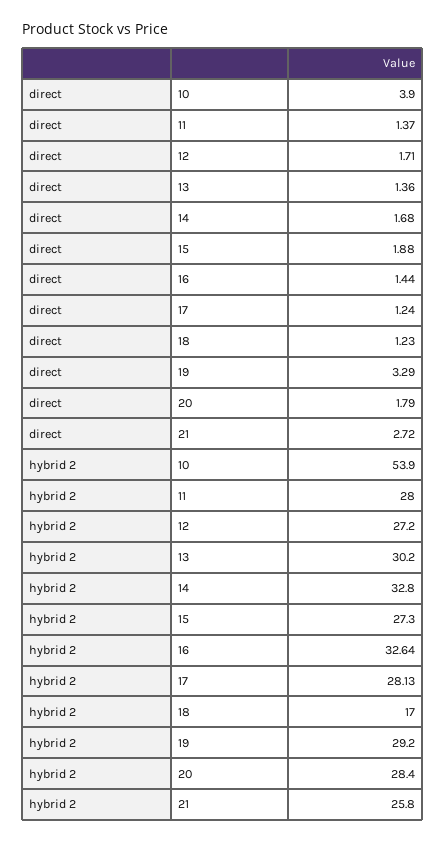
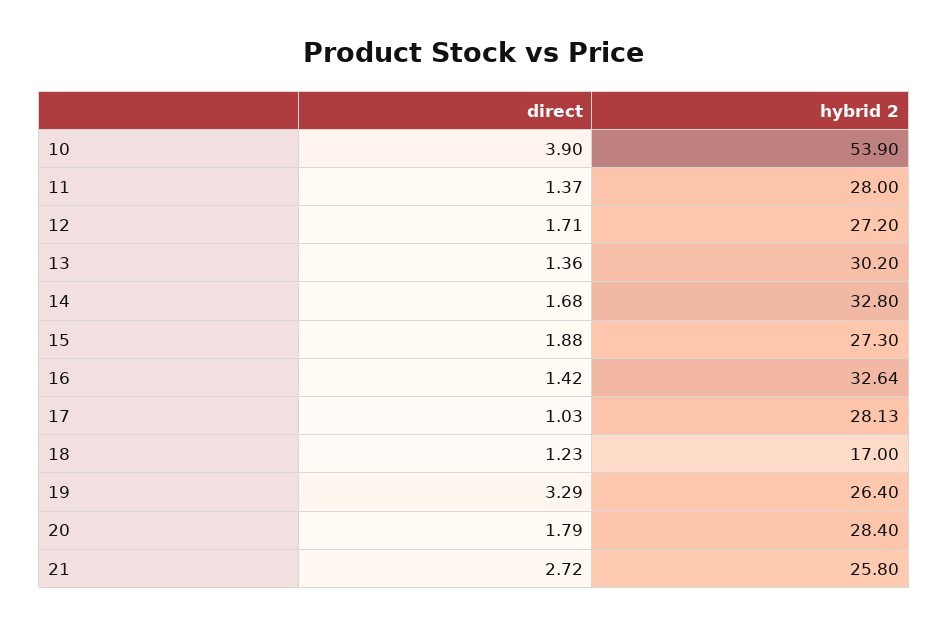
direct, 16: 1.44 -> 1.42
direct, 17: 1.24 -> 1.03
hybrid 2, 19: 29.2 -> 26.4

